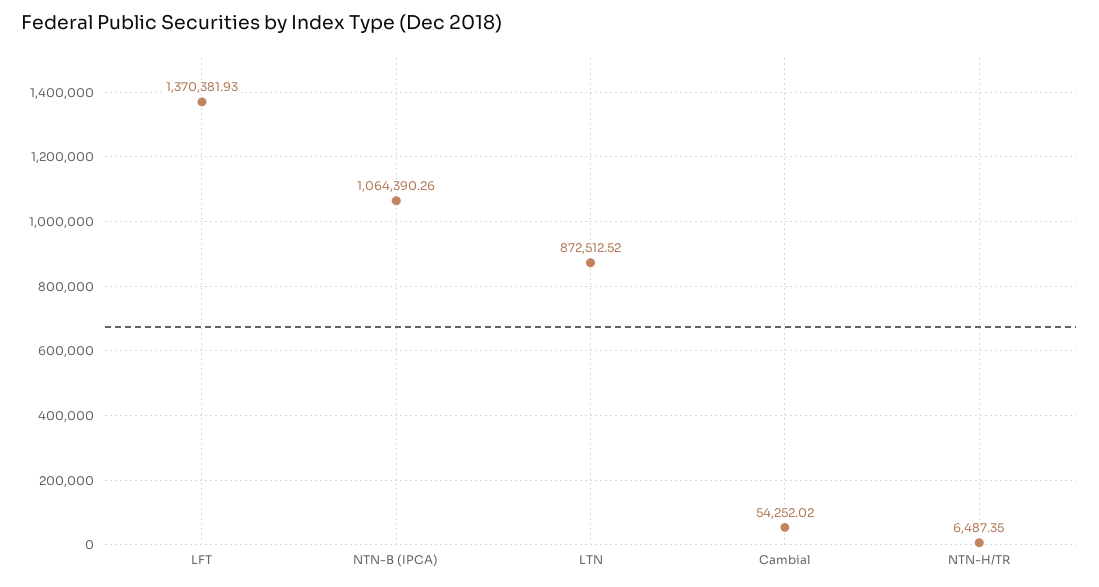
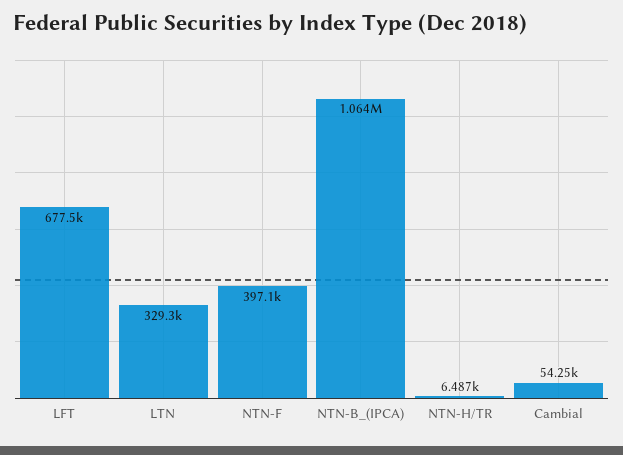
LFT: 1370381.93 -> 677500
LTN: 872512.52 -> 329300
NTN-F: none -> 397100

